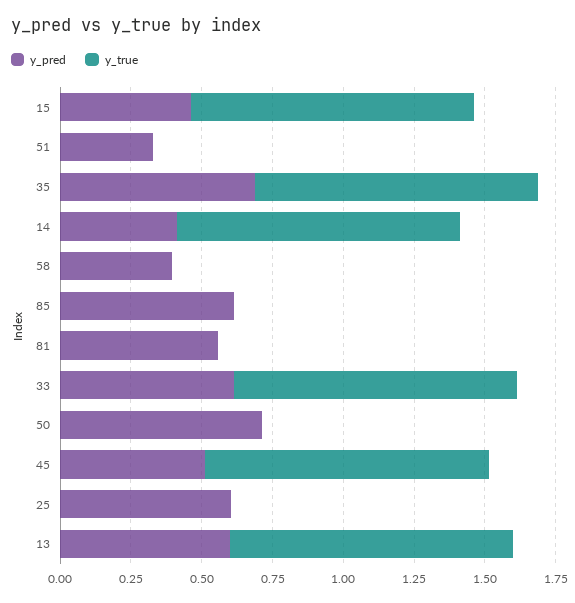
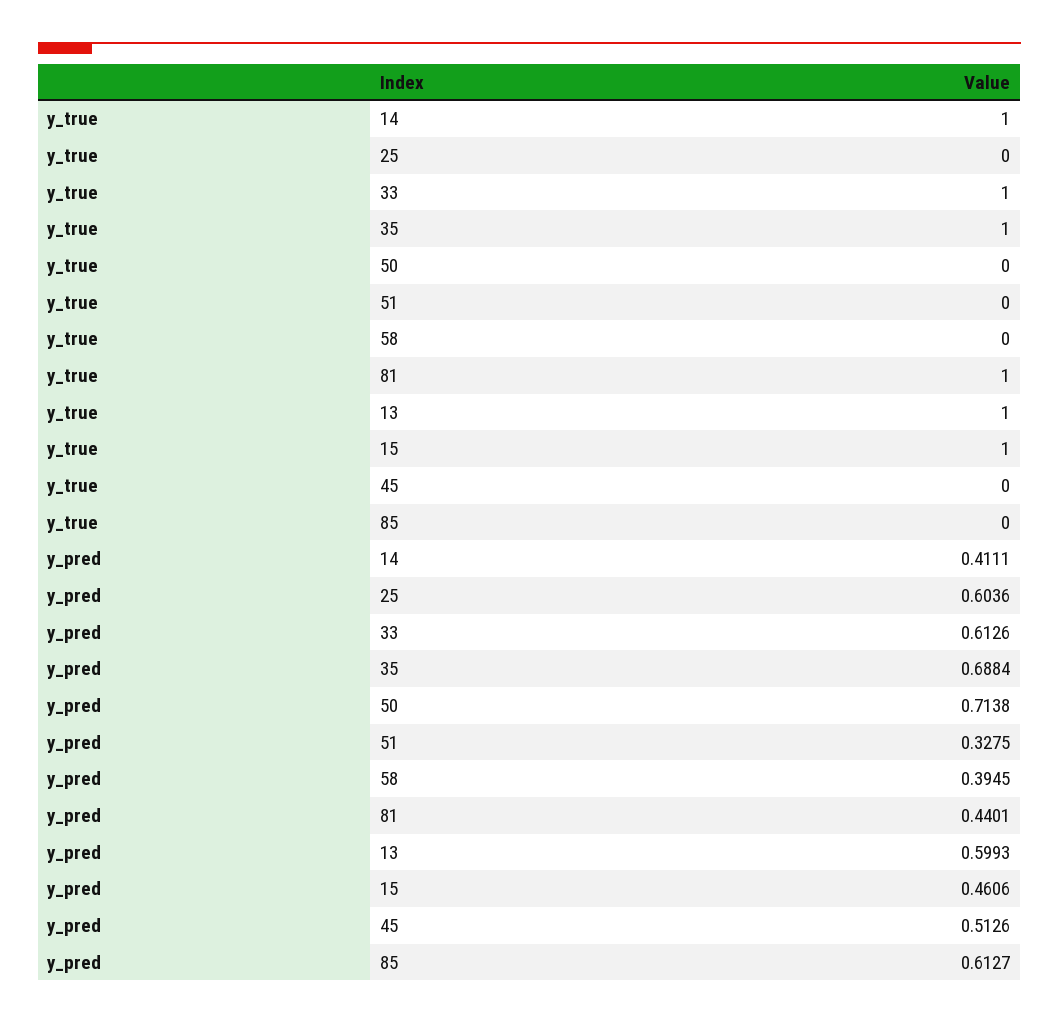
y_pred, 81: 0.55 -> 0.4401
y_true, 81: 0 -> 1
y_true, 45: 1 -> 0

